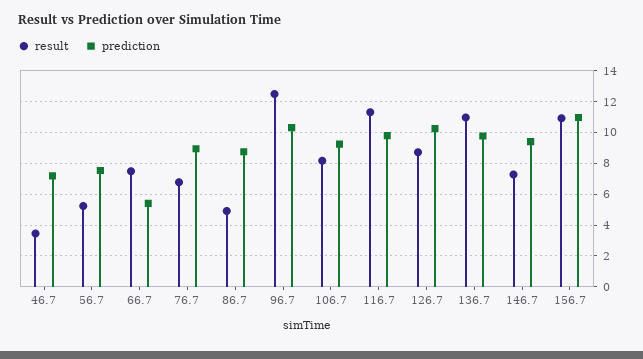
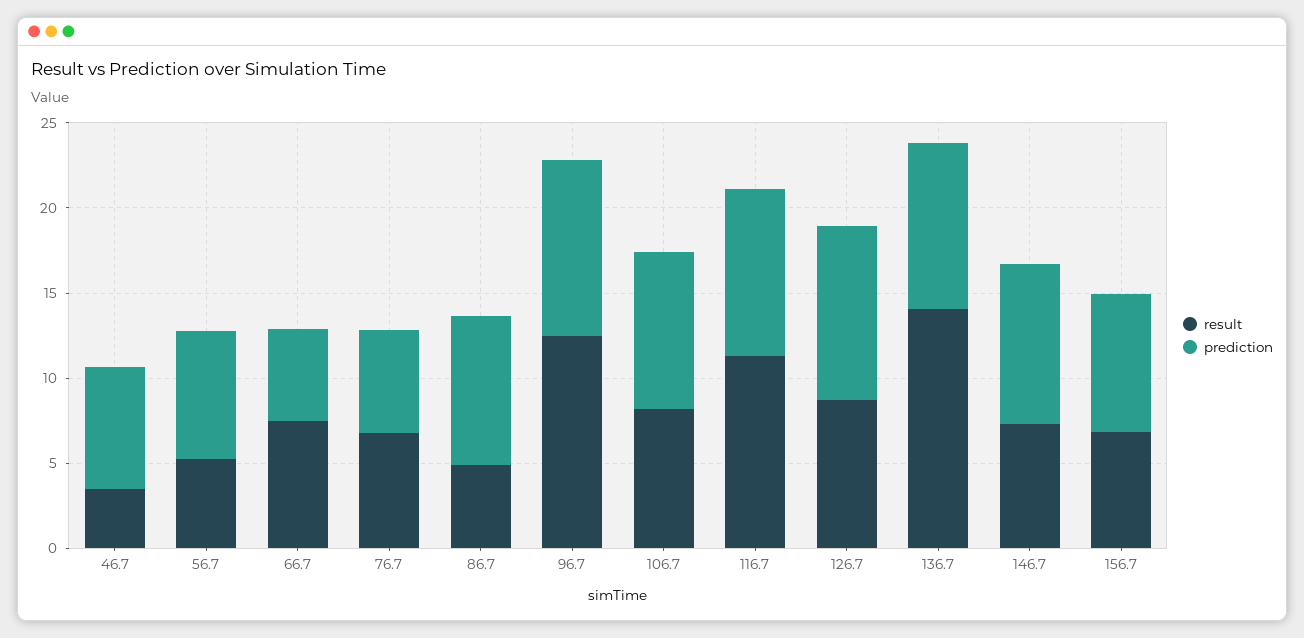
prediction, 76.7: 9 -> 6
result, 136.7: 11 -> 14
result, 156.7: 11 -> 7
prediction, 156.7: 11 -> 8

